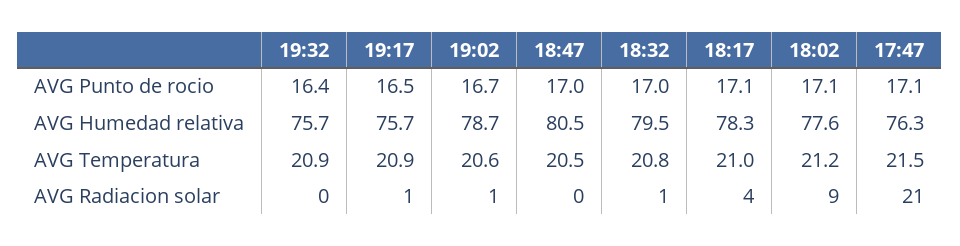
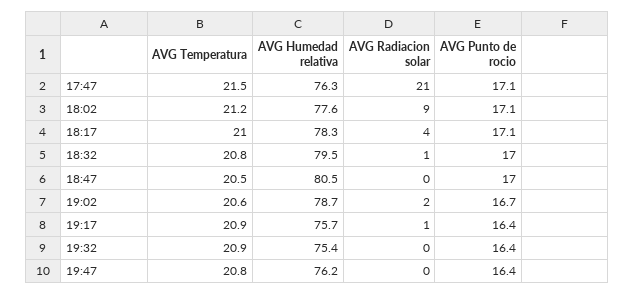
19:17, AVG Punto de rocio: 16.5 -> 16.4
19:32, AVG Humedad relativa: 75.7 -> 75.4
19:02, AVG Radiacion solar: 1 -> 2
19:47, AVG Temperatura: none -> 20.8
19:47, AVG Humedad relativa: none -> 76.2
19:47, AVG Radiacion solar: none -> 0
19:47, AVG Punto de rocio: none -> 16.4

